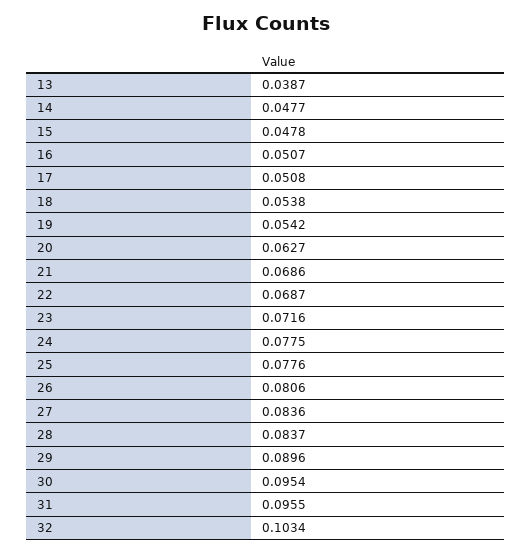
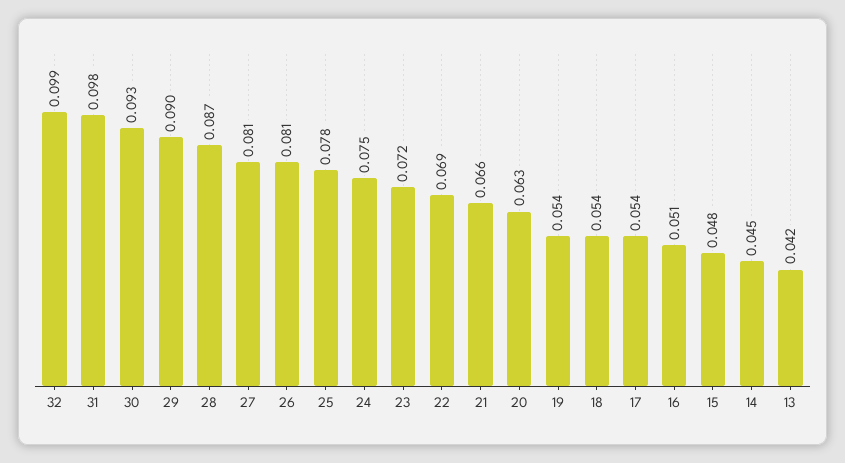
13: 0.0387 -> 0.042
14: 0.0477 -> 0.045
17: 0.0508 -> 0.054
21: 0.0686 -> 0.066
24: 0.0775 -> 0.075
27: 0.0836 -> 0.081
28: 0.0837 -> 0.087
30: 0.0954 -> 0.093
31: 0.0955 -> 0.098
32: 0.1034 -> 0.099

